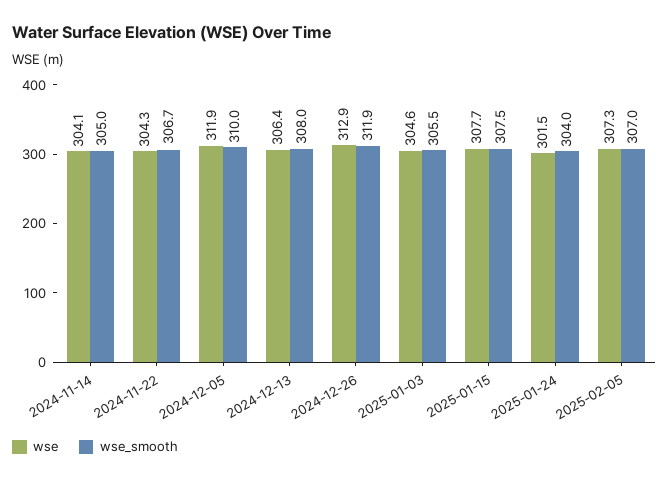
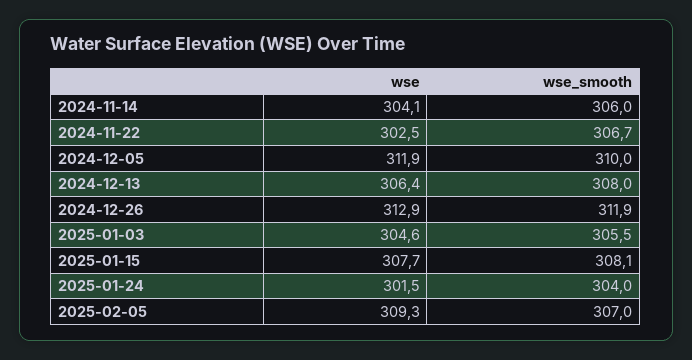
wse_smooth, 2024-11-14: 305 -> 306
wse, 2024-11-22: 304.3 -> 302.5
wse_smooth, 2025-01-15: 307.5 -> 308.1
wse, 2025-02-05: 307.3 -> 309.3

